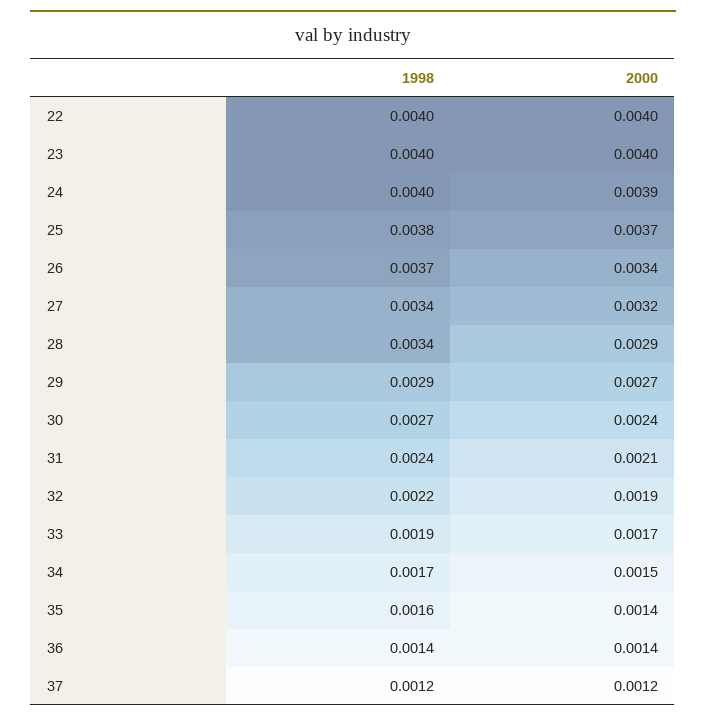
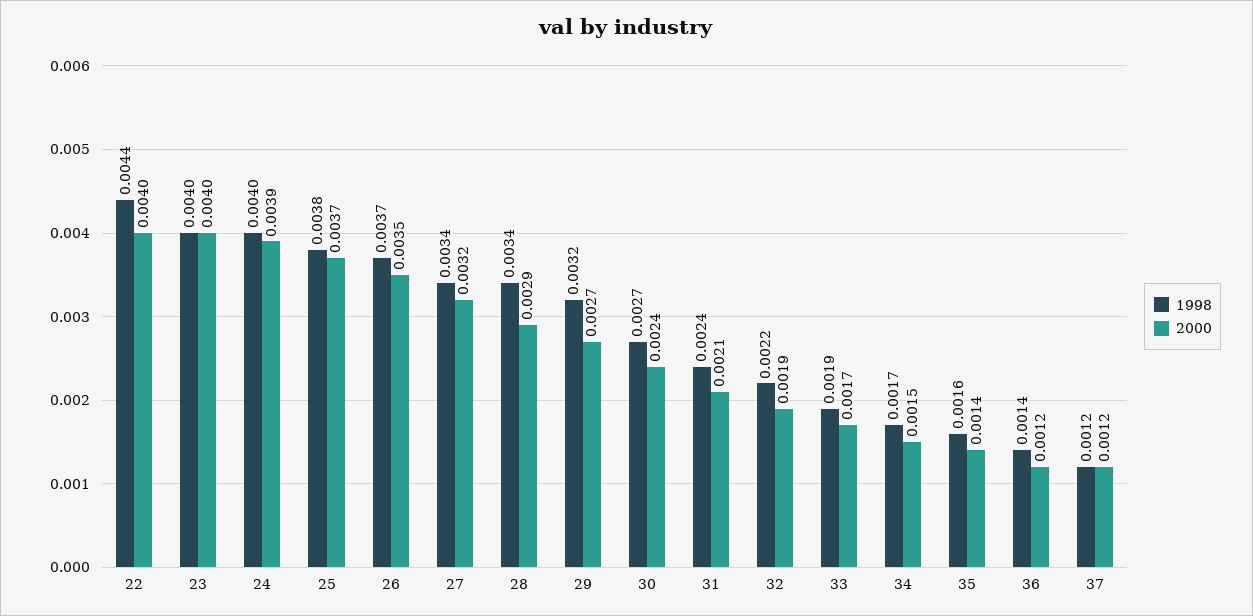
1998, 22: 0.004 -> 0.0044
2000, 26: 0.0034 -> 0.0035
1998, 29: 0.0029 -> 0.0032
2000, 36: 0.0014 -> 0.0012

